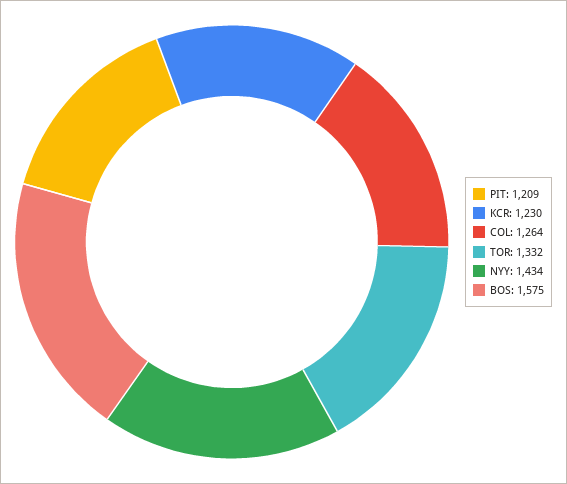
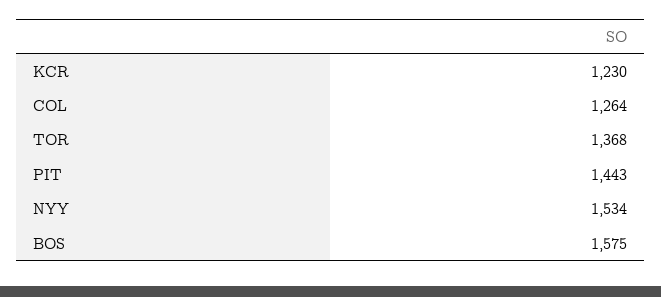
PIT: 1209 -> 1443
TOR: 1332 -> 1368
NYY: 1434 -> 1534

